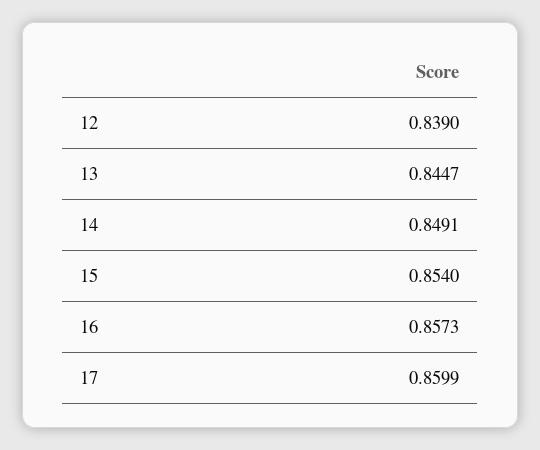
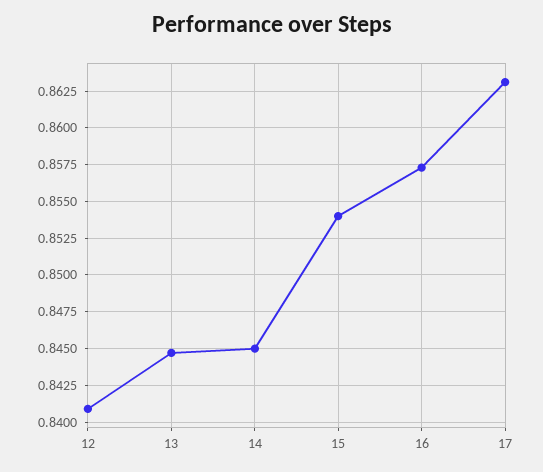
12: 0.839 -> 0.841
14: 0.8491 -> 0.845
17: 0.8599 -> 0.863

